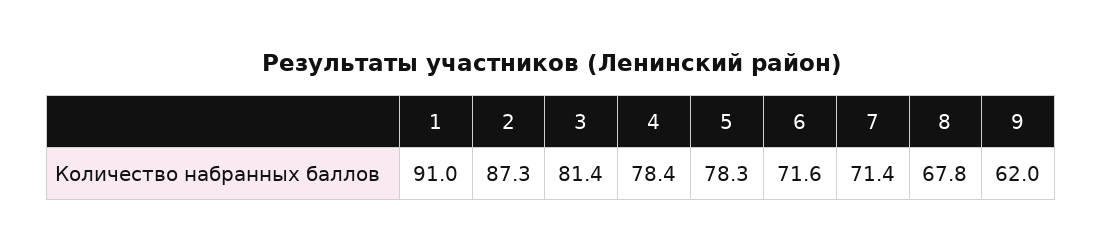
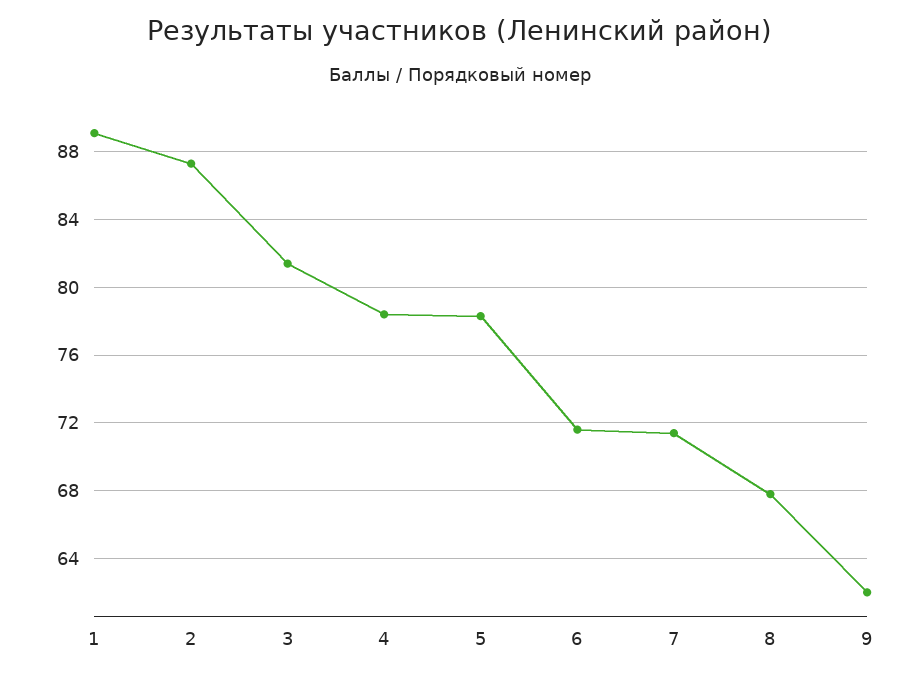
1: 91 -> 89

